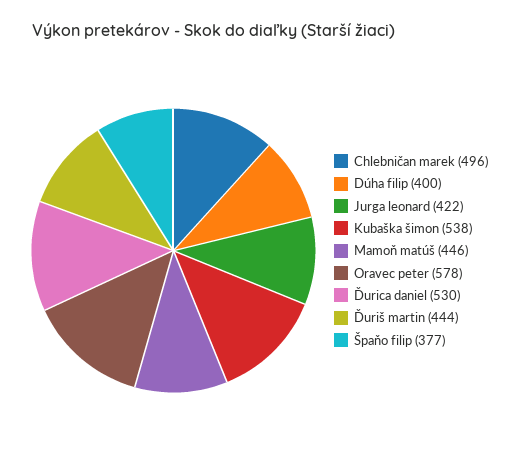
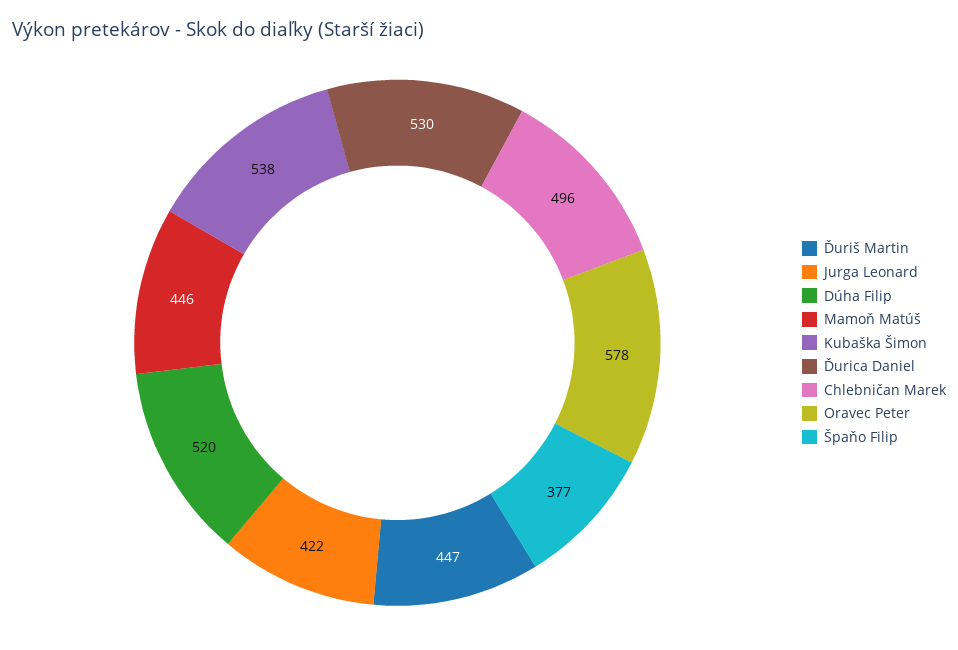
Dúha filip: 400 -> 520
Ďuriš martin: 444 -> 447

